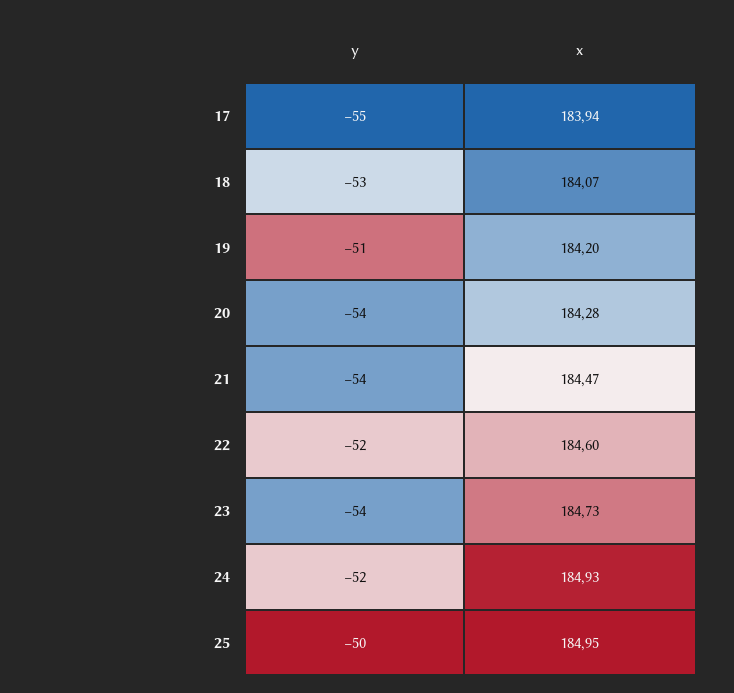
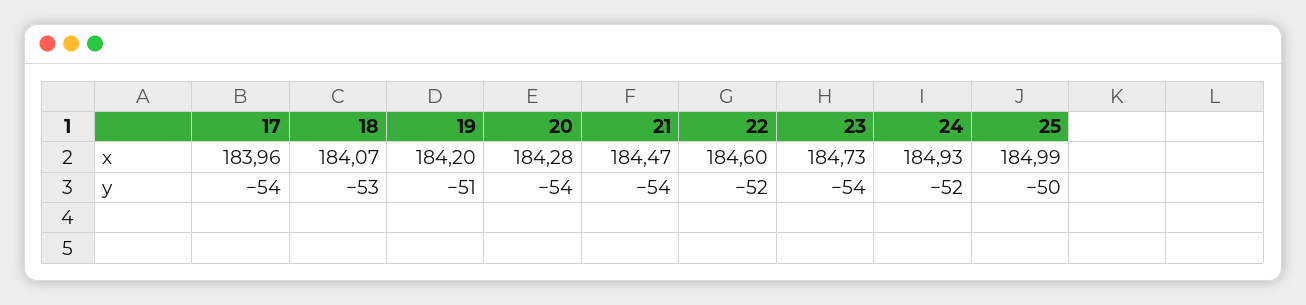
y, 17: -55 -> -54
x, 17: 183.94 -> 183.96
x, 25: 184.95 -> 184.99

